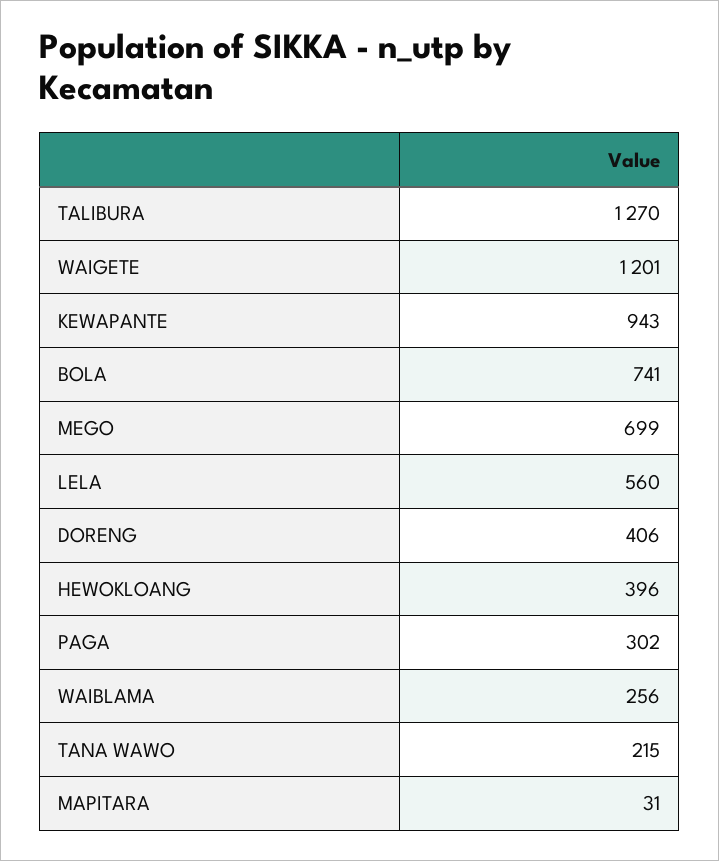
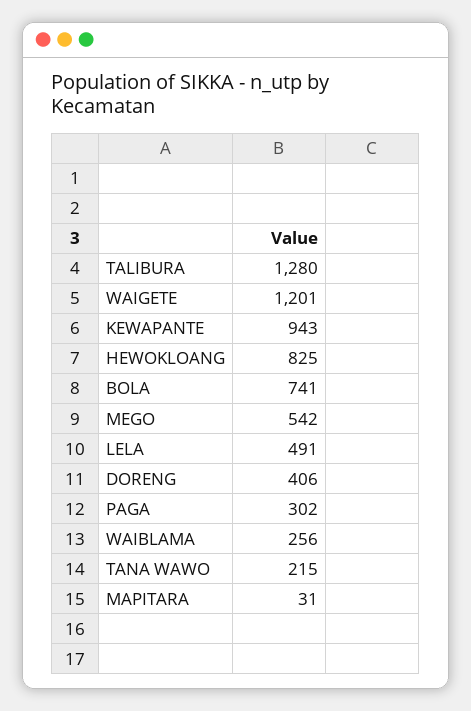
TALIBURA: 1270 -> 1280
MEGO: 699 -> 542
LELA: 560 -> 491
HEWOKLOANG: 396 -> 825

